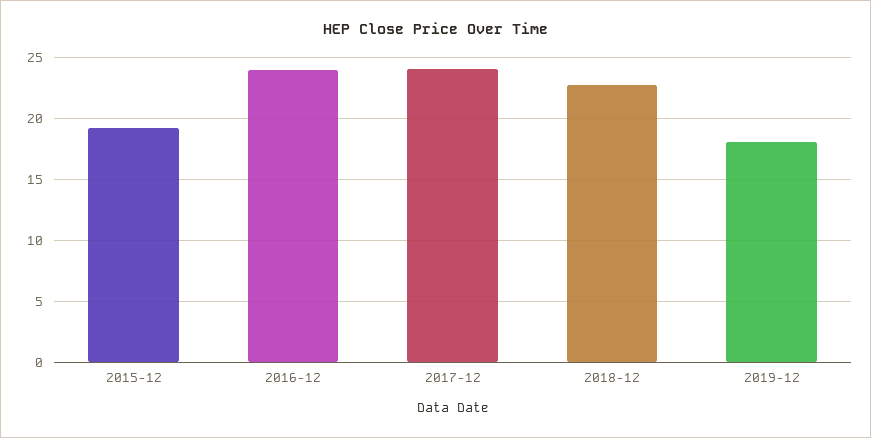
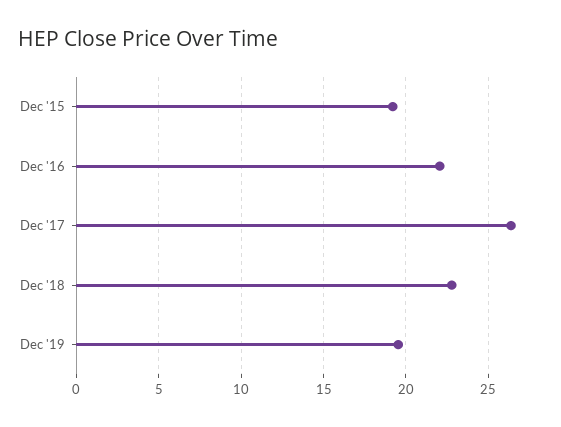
2016-12: 24 -> 22
2017-12: 24 -> 26.5
2019-12: 18 -> 19.5

